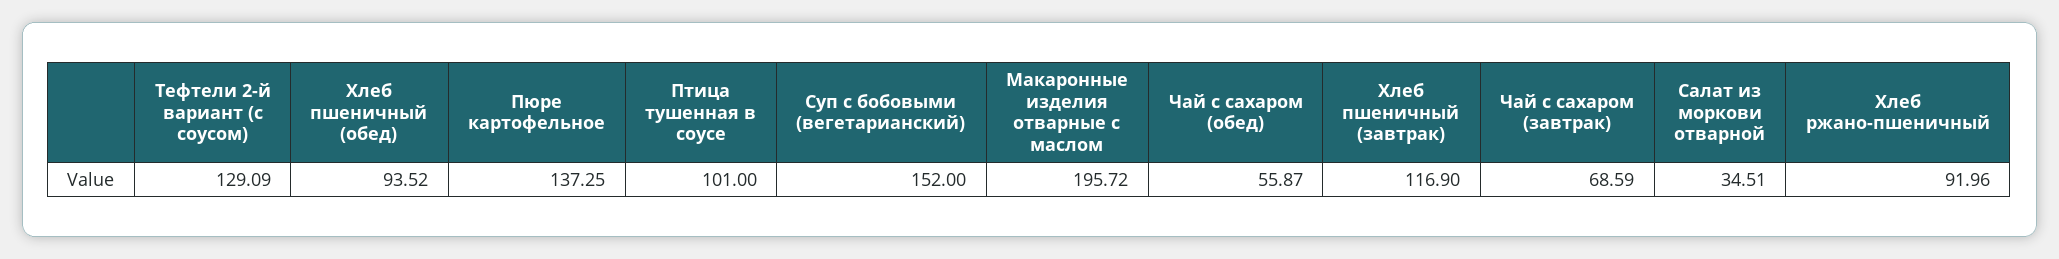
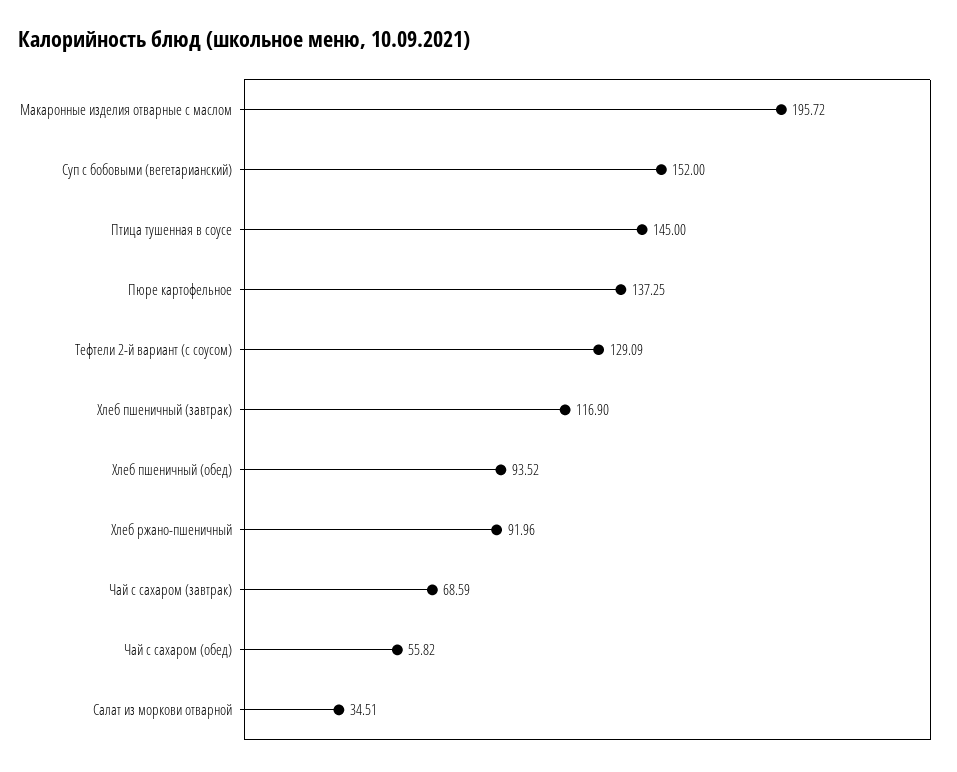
Птица тушенная в соусе: 101 -> 145
Чай с сахаром (обед): 55.87 -> 55.82

